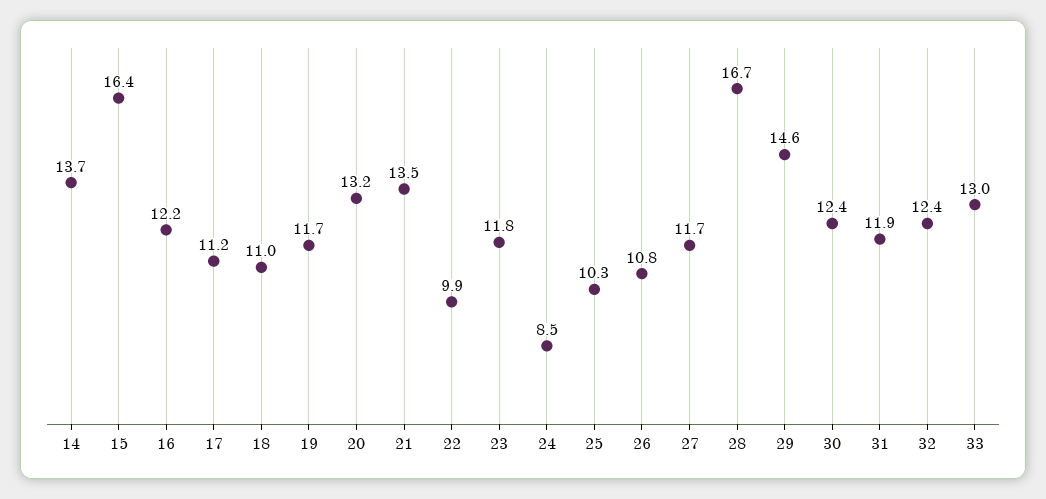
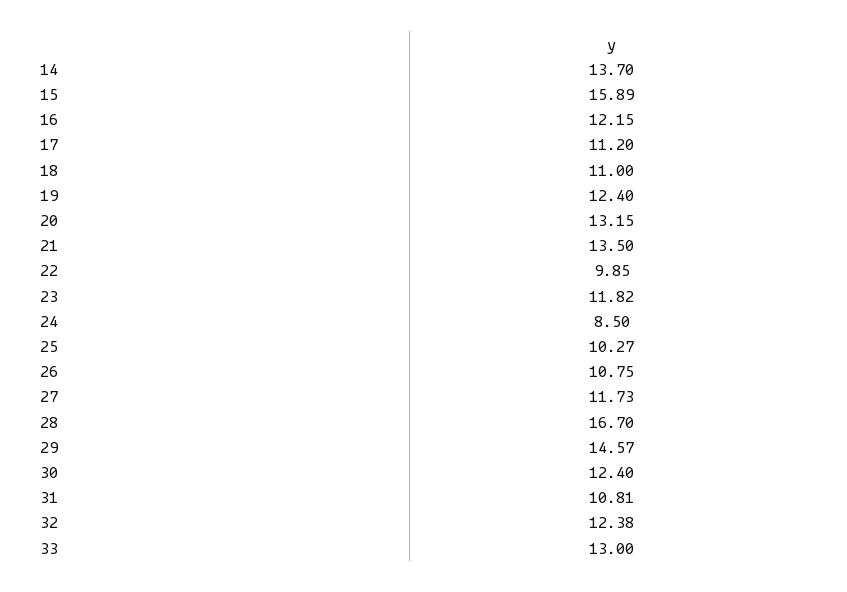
15: 16.4 -> 15.89
19: 11.7 -> 12.4
31: 11.9 -> 10.81

